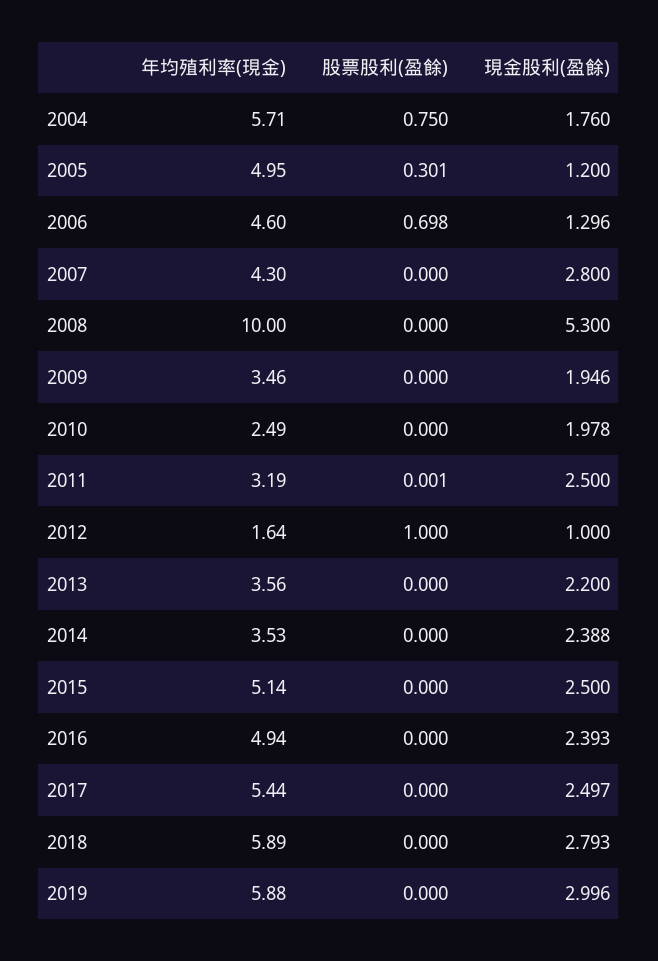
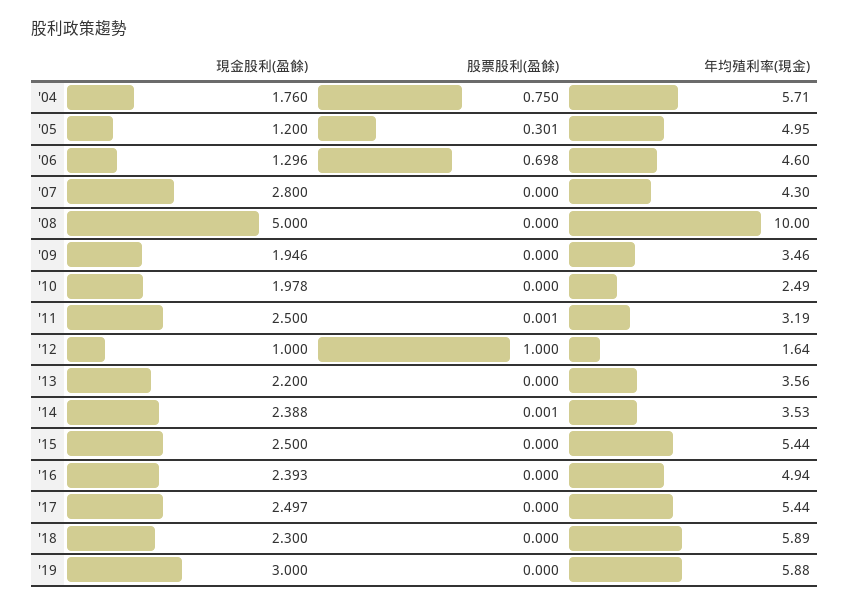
現金股利(盈餘), 2008: 5.3 -> 5
股票股利(盈餘), 2014: 0 -> 0.001
年均殖利率(現金), 2015: 5.14 -> 5.44
現金股利(盈餘), 2018: 2.793 -> 2.3
現金股利(盈餘), 2019: 2.996 -> 3

